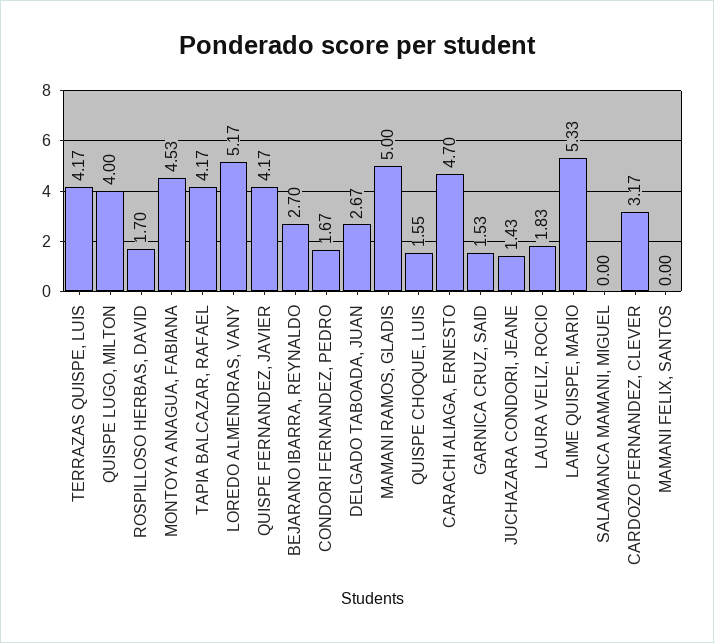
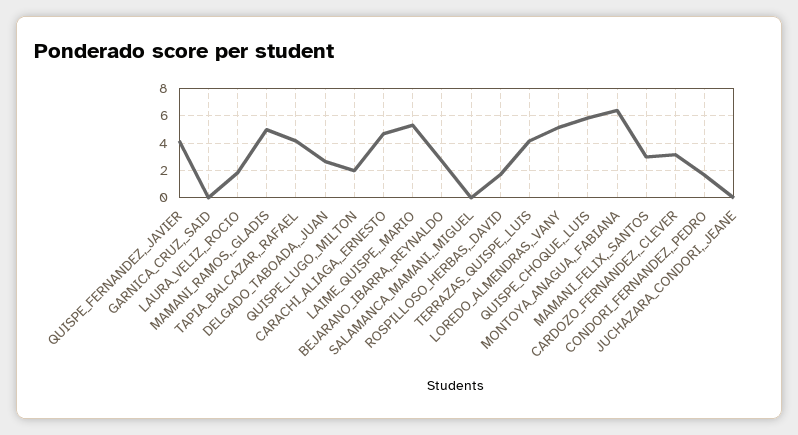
QUISPE LUGO, MILTON: 4 -> 2
MONTOYA ANAGUA, FABIANA: 4.53 -> 6.5
QUISPE CHOQUE, LUIS: 1.55 -> 6
GARNICA CRUZ, SAID: 1.53 -> 0
JUCHAZARA CONDORI, JEANE: 1.43 -> 0
MAMANI FELIX, SANTOS: 0 -> 3

